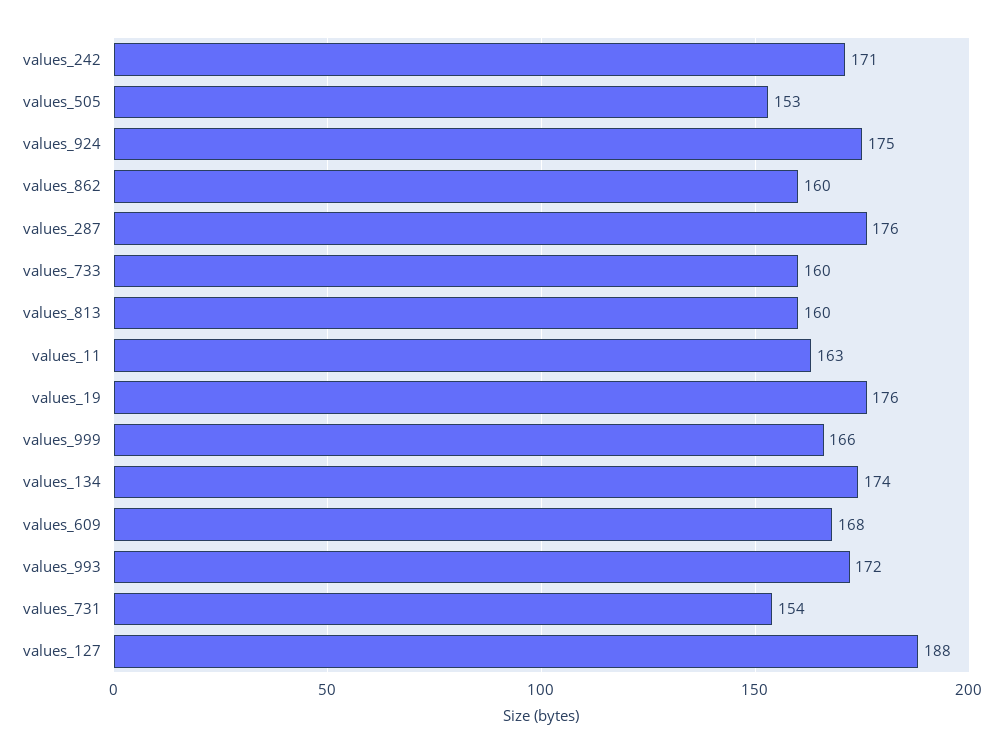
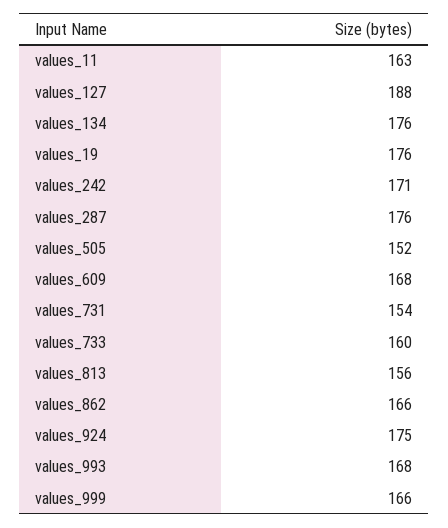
values_505: 153 -> 152
values_862: 160 -> 166
values_813: 160 -> 156
values_134: 174 -> 176
values_993: 172 -> 168

